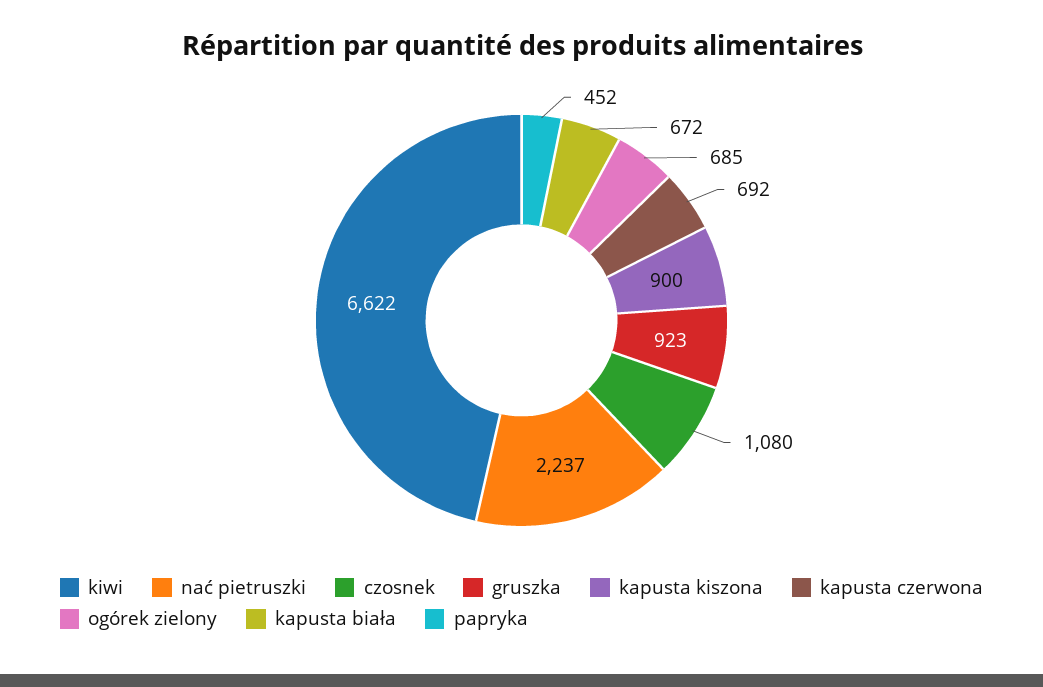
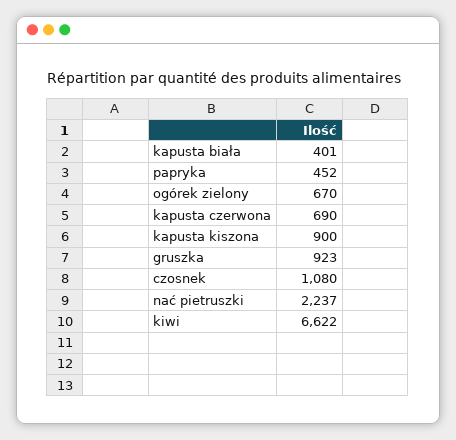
kapusta czerwona: 692 -> 690
ogórek zielony: 685 -> 670
kapusta biała: 672 -> 401

